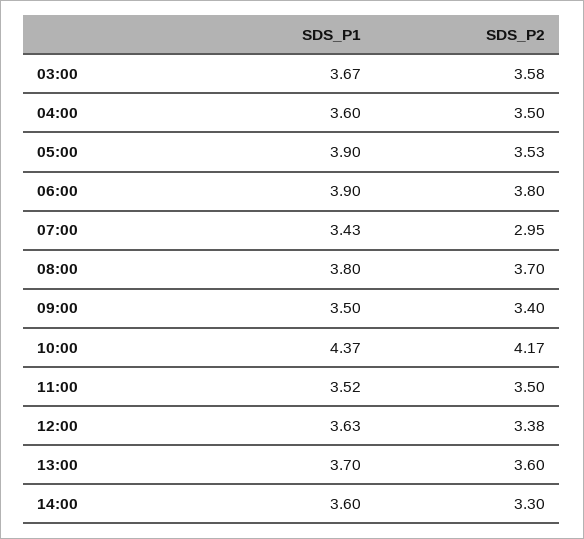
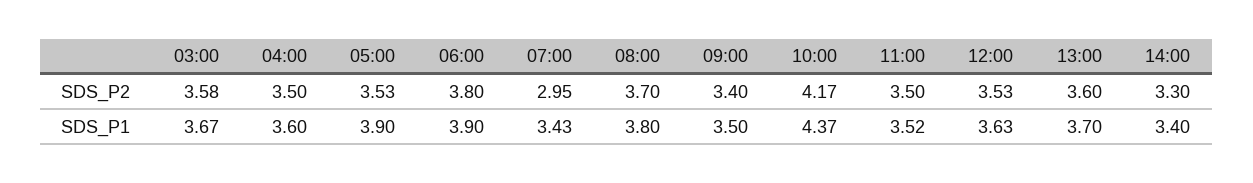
SDS_P2, 12:00: 3.38 -> 3.53
SDS_P1, 14:00: 3.6 -> 3.4

